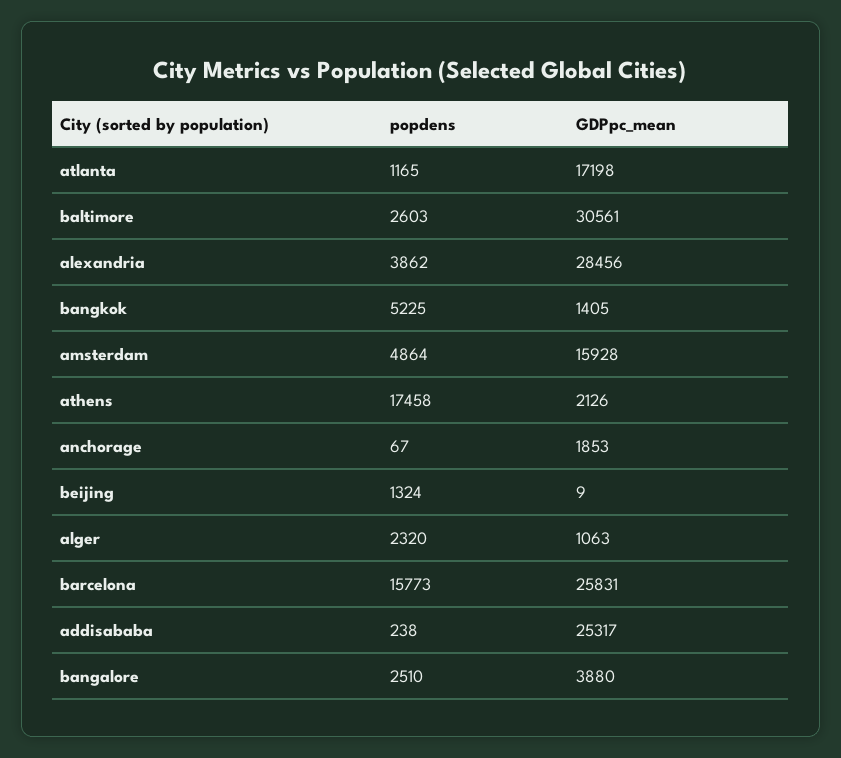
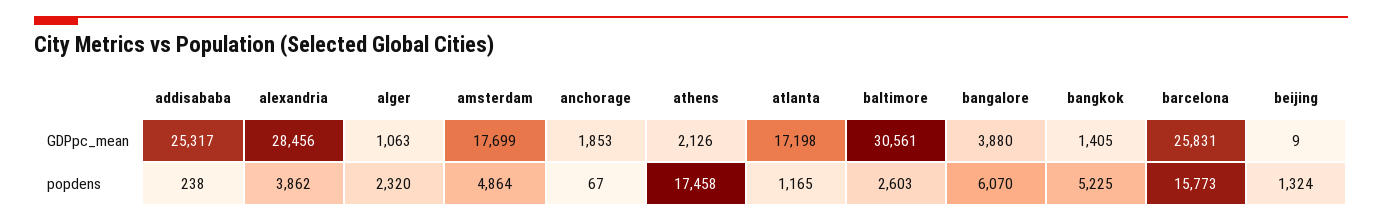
GDPpc_mean, amsterdam: 15928 -> 17699
popdens, bangalore: 2510 -> 6070

